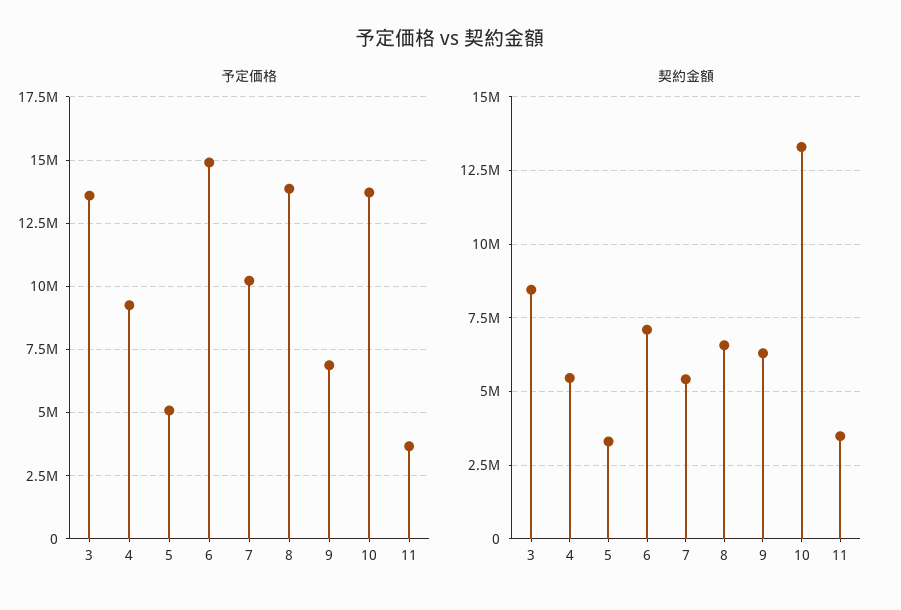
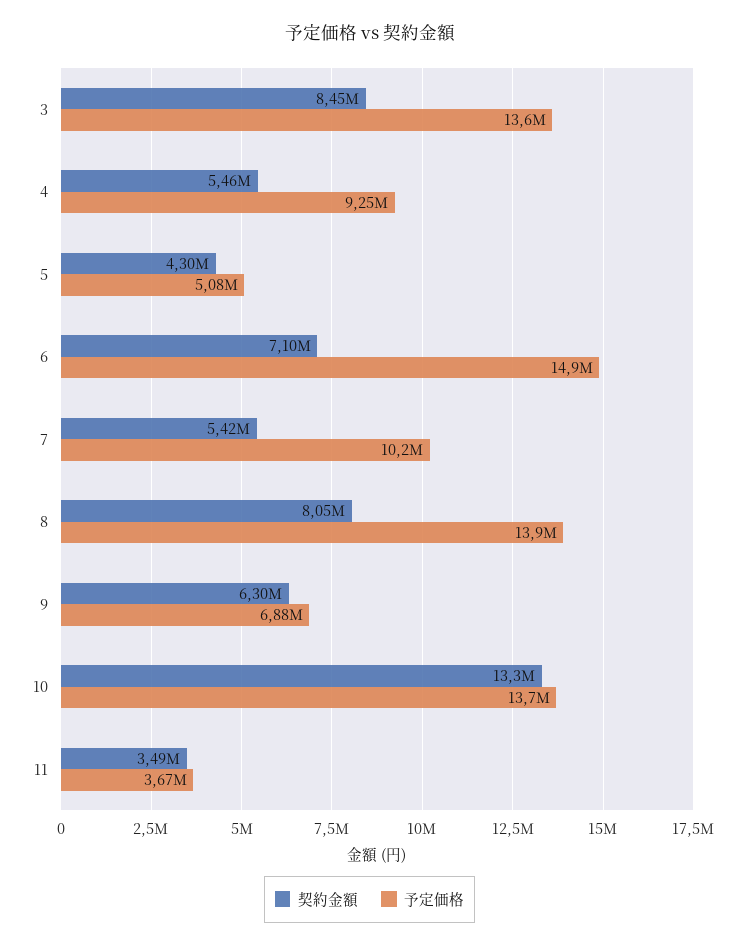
契約金額, 5: 3250000 -> 4300000
契約金額, 8: 6500000 -> 8050000

